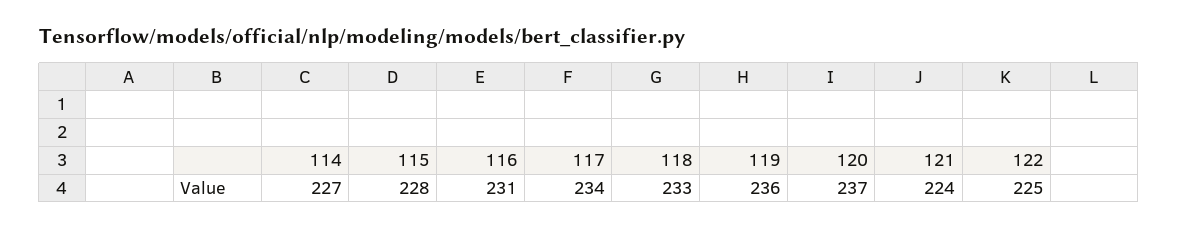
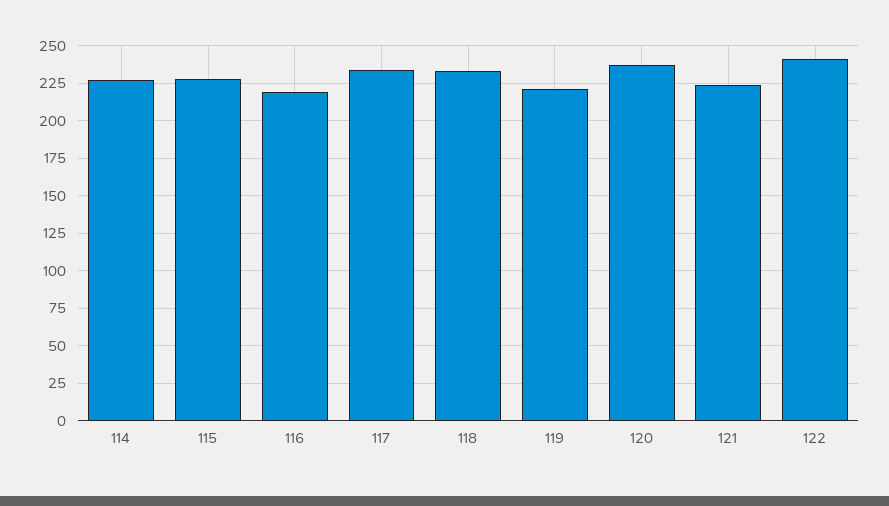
116: 231 -> 220
119: 236 -> 220
122: 225 -> 240

